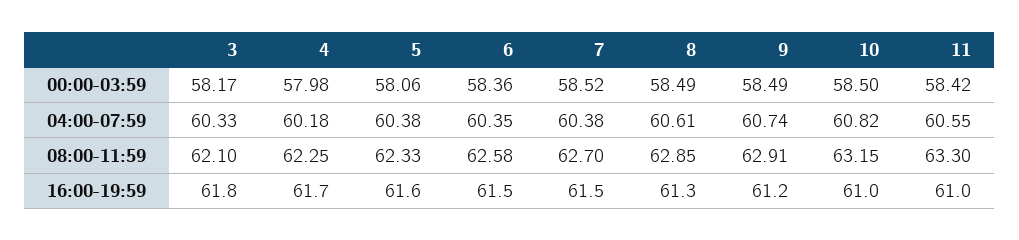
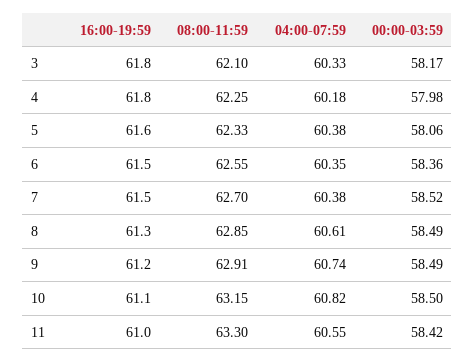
6, 08:00-11:59: 62.58 -> 62.55
4, 16:00-19:59: 61.7 -> 61.8
10, 16:00-19:59: 61 -> 61.1

